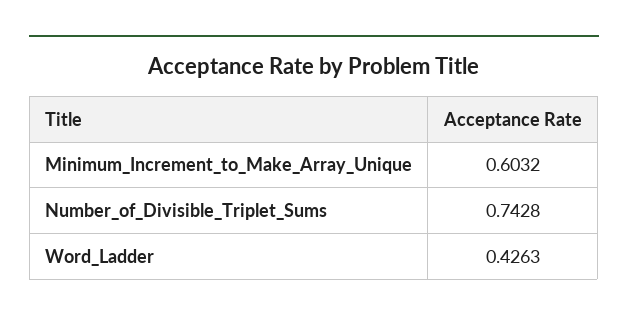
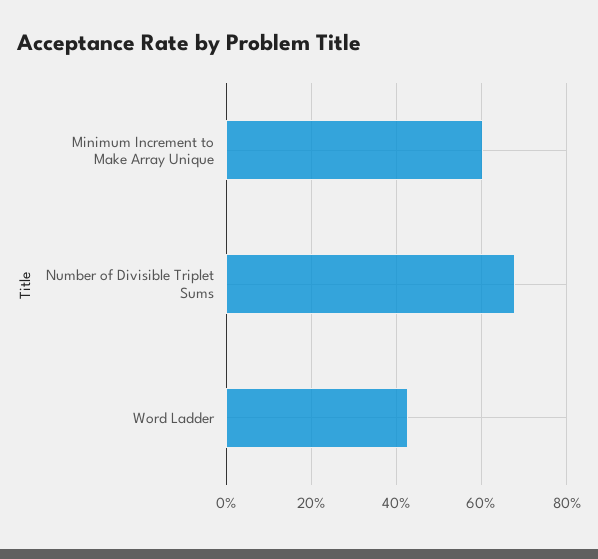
Number_of_Divisible_Triplet_Sums: 0.7428 -> 0.68

